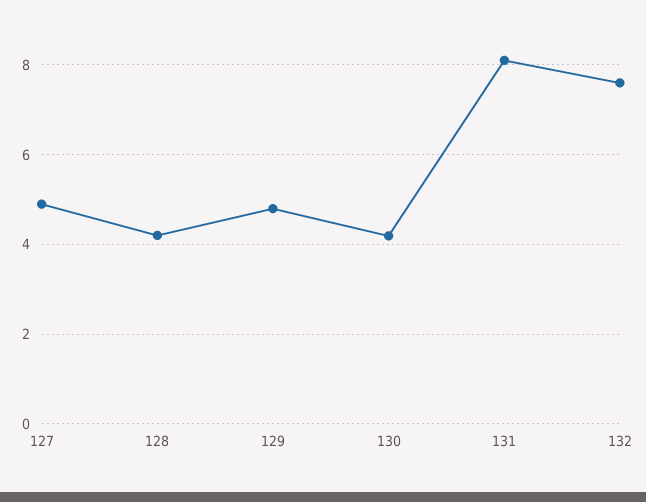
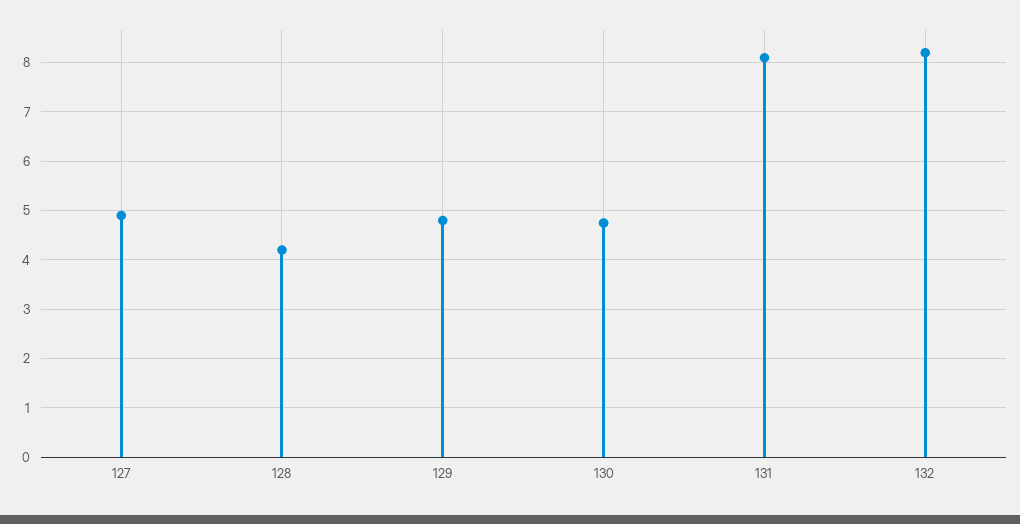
130: 4.2 -> 4.8
132: 7.6 -> 8.2

